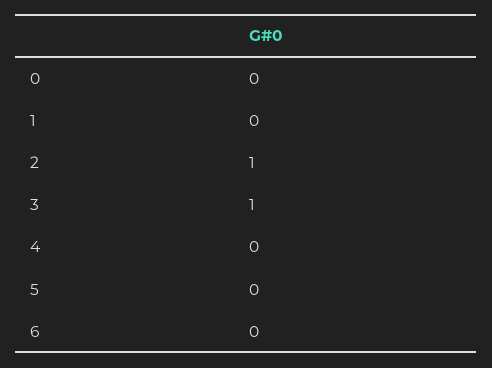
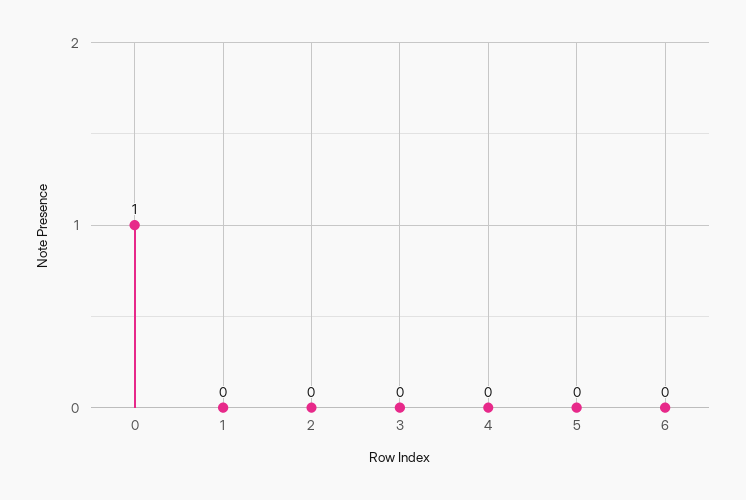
0: 0 -> 1
2: 1 -> 0
3: 1 -> 0

